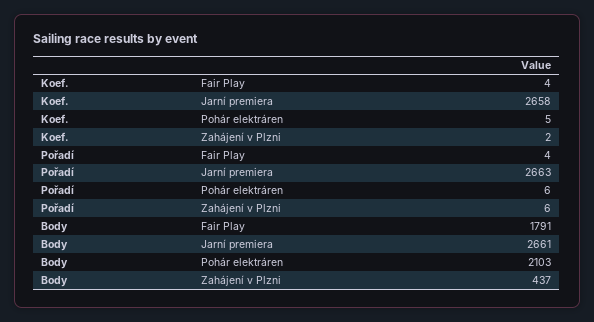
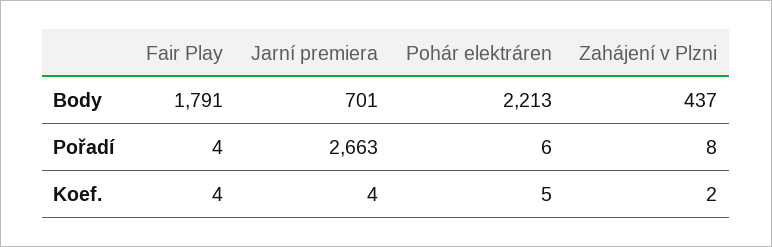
Koef., Jarní premiera: 2658 -> 4
Pořadí, Zahájení v Plzni: 6 -> 8
Body, Jarní premiera: 2661 -> 701
Body, Pohár elektráren: 2103 -> 2213

